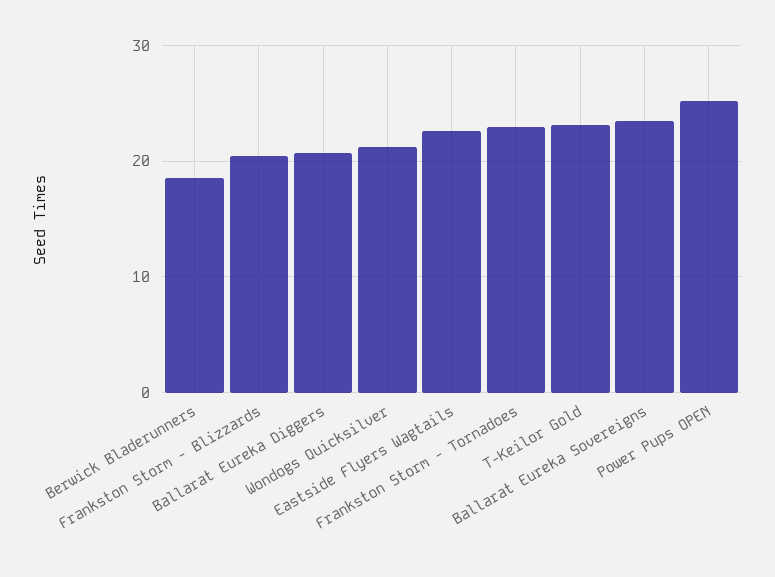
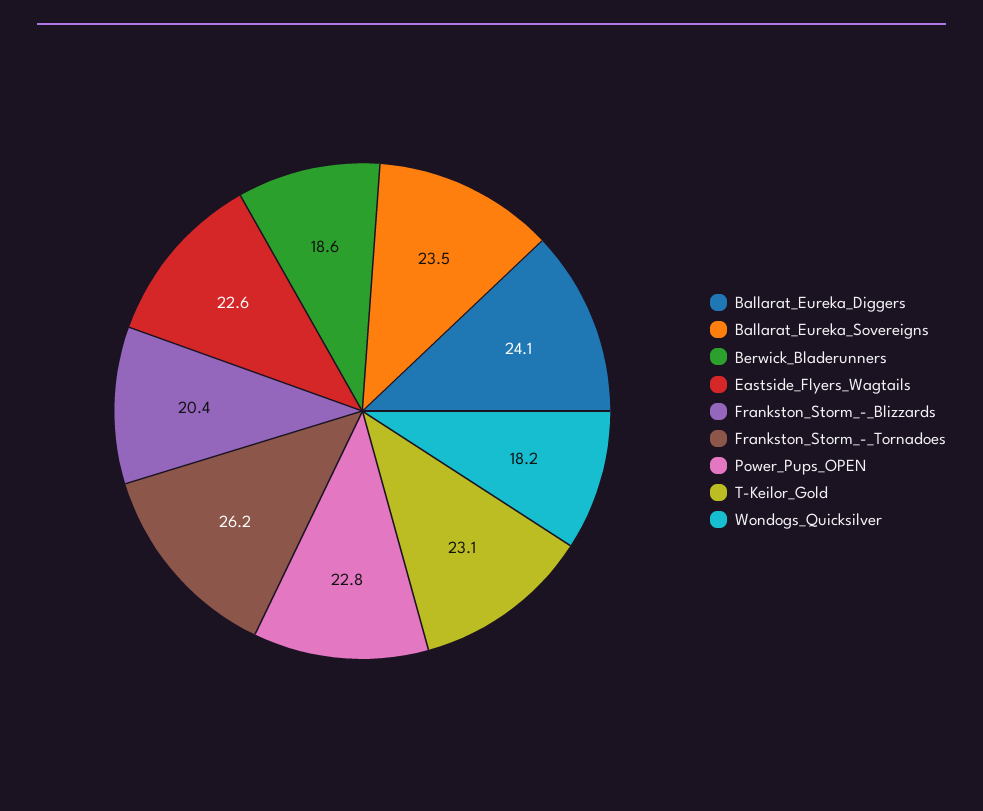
Ballarat Eureka Diggers: 21 -> 24.1
Wondogs Quicksilver: 21 -> 18.2
Frankston Storm - Tornadoes: 23 -> 26.2
Power Pups OPEN: 25 -> 22.8

